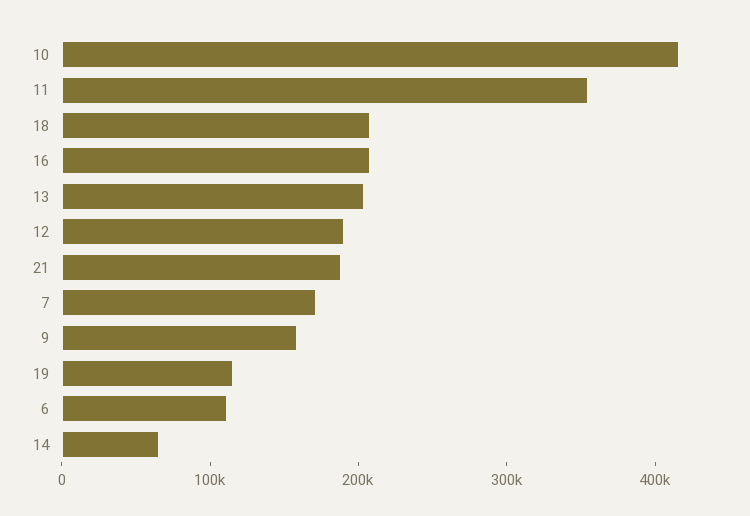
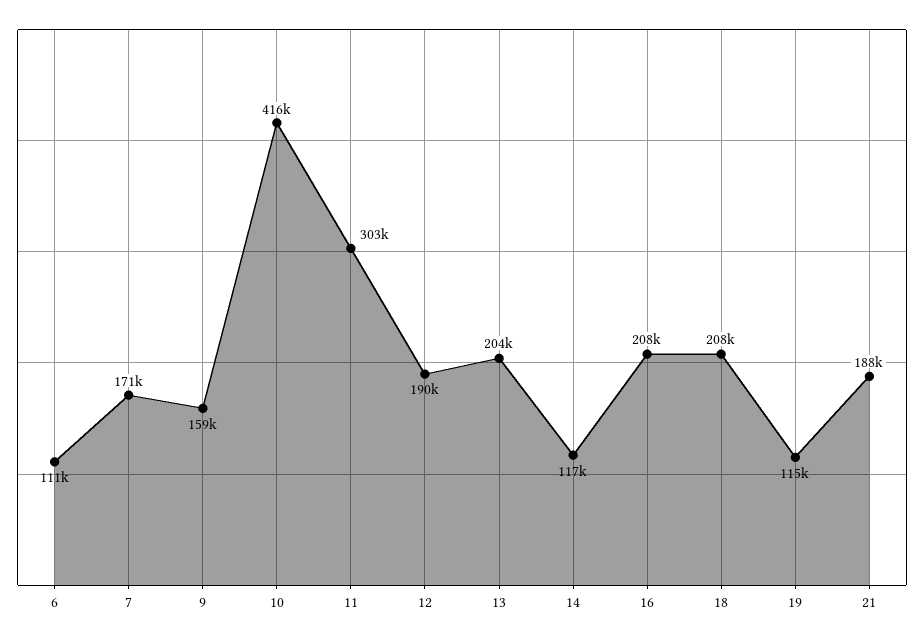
11: 360000 -> 303000
14: 60000 -> 117000

